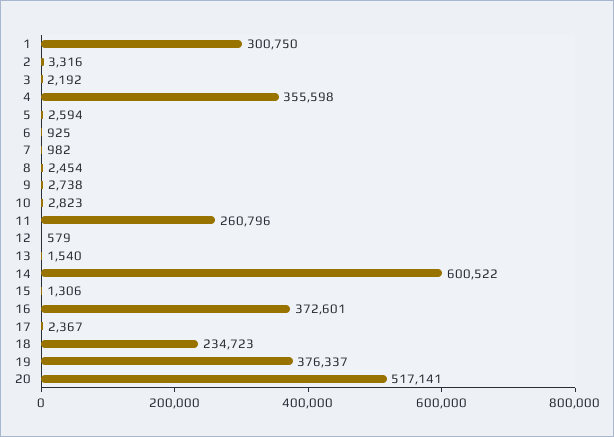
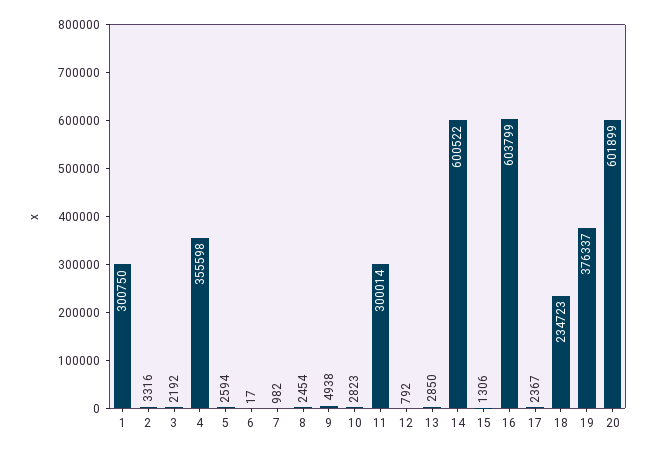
6: 925 -> 17
9: 2738 -> 4938
11: 260796 -> 300014
12: 579 -> 792
13: 1540 -> 2850
16: 372601 -> 603799
20: 517141 -> 601899

